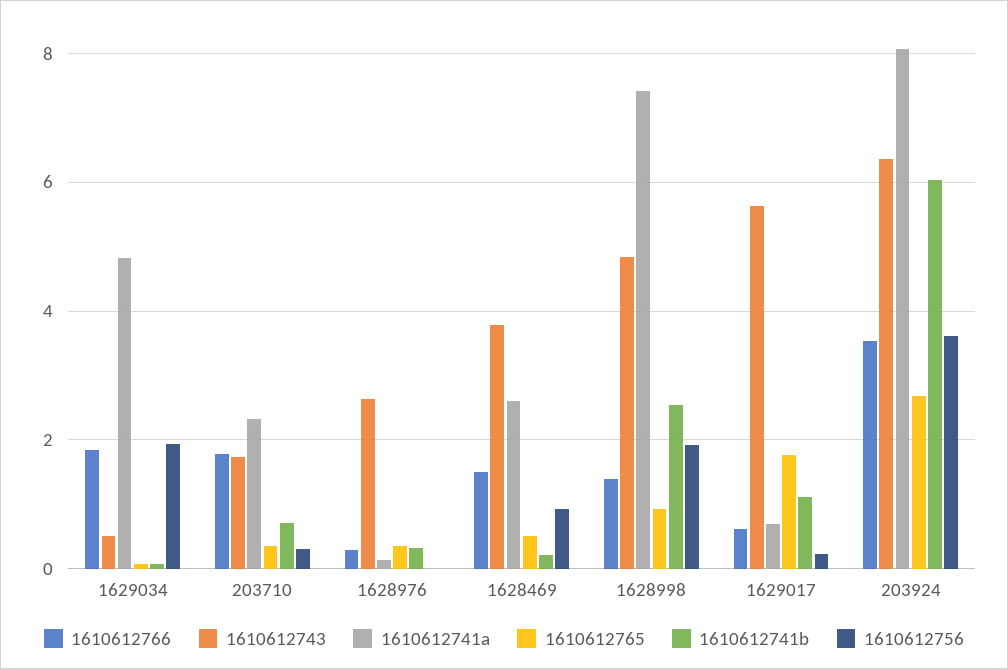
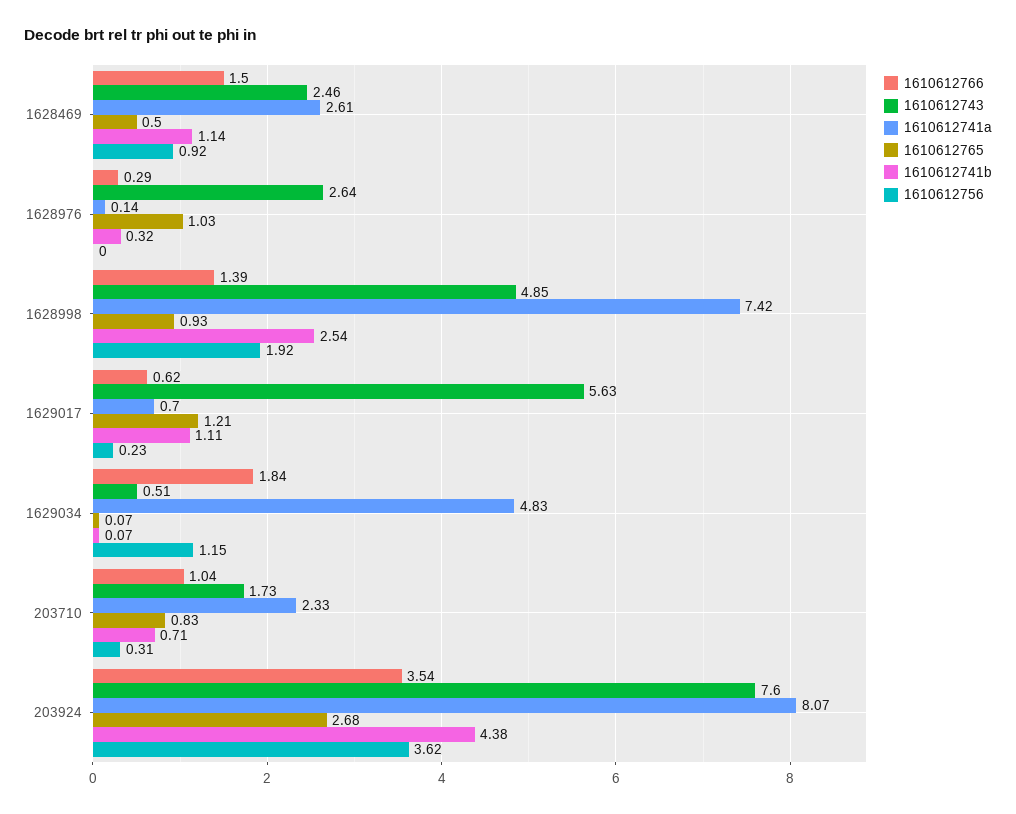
1610612756, 1629034: 2 -> 1.15
1610612766, 203710: 1.8 -> 1.04
1610612765, 203710: 0.4 -> 0.83
1610612765, 1628976: 0.4 -> 1.03
1610612743, 1628469: 3.8 -> 2.46
1610612741b, 1628469: 0.2 -> 1.14
1610612765, 1629017: 1.8 -> 1.21
1610612743, 203924: 6.4 -> 7.6
1610612741b, 203924: 6 -> 4.38

